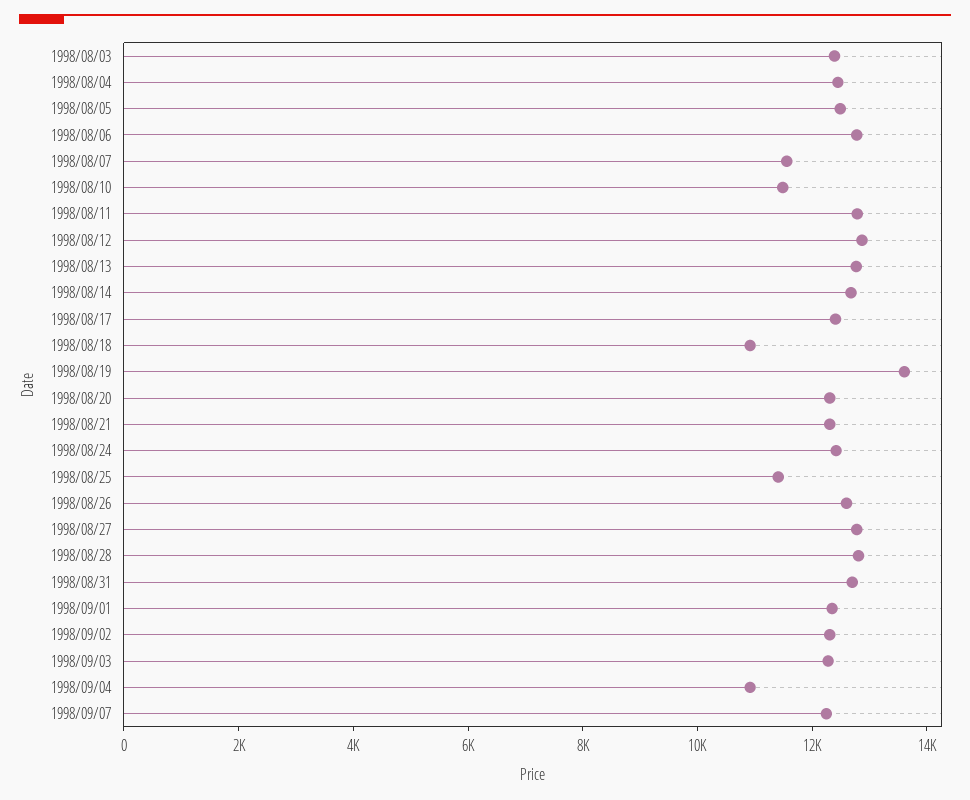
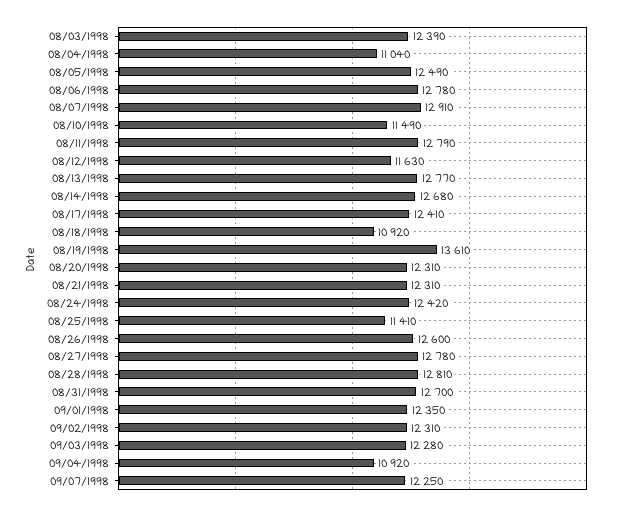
1998/08/04: 12500 -> 11040
1998/08/07: 11500 -> 12910
1998/08/12: 13000 -> 11630

